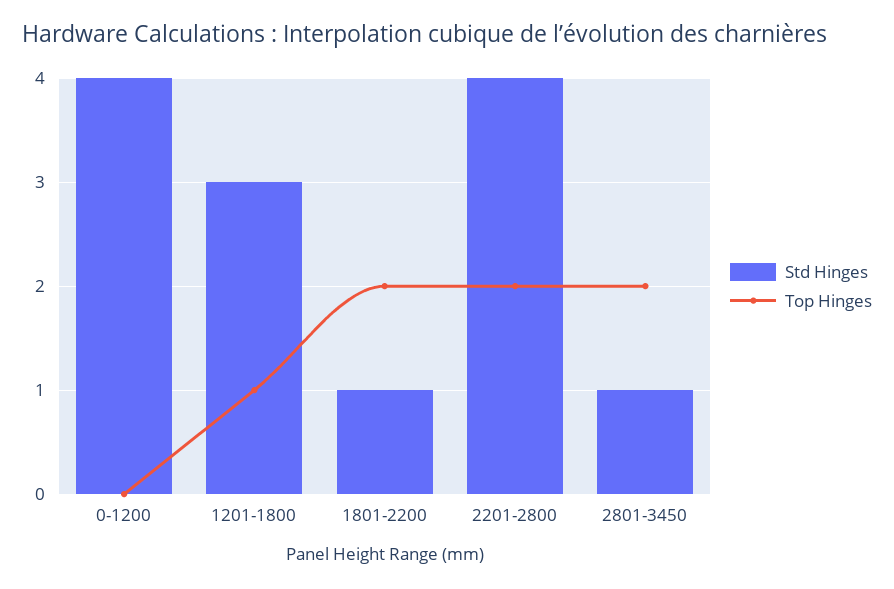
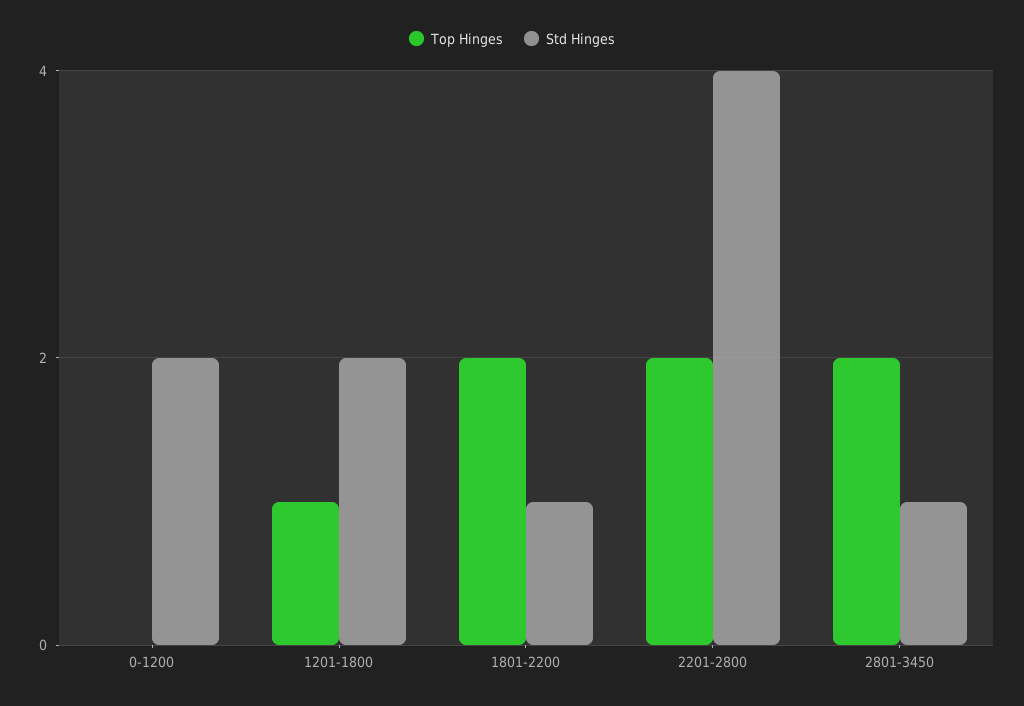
Std Hinges, 0-1200: 4 -> 2
Std Hinges, 1201-1800: 3 -> 2

